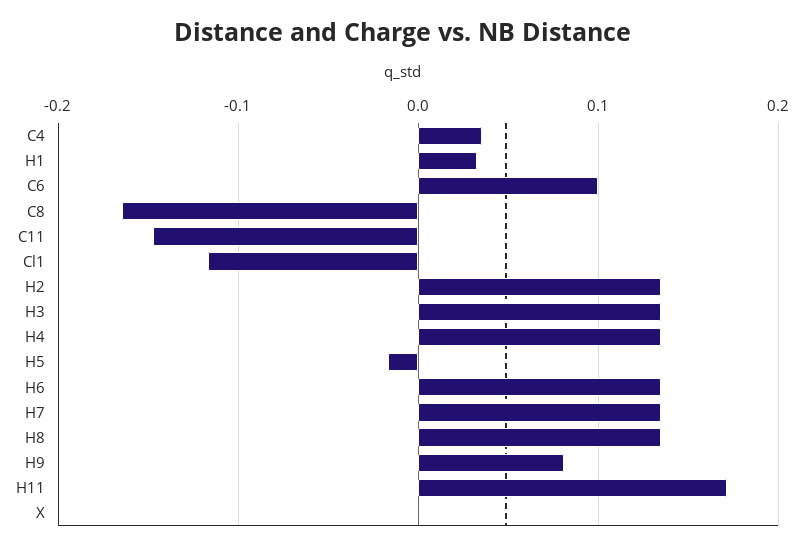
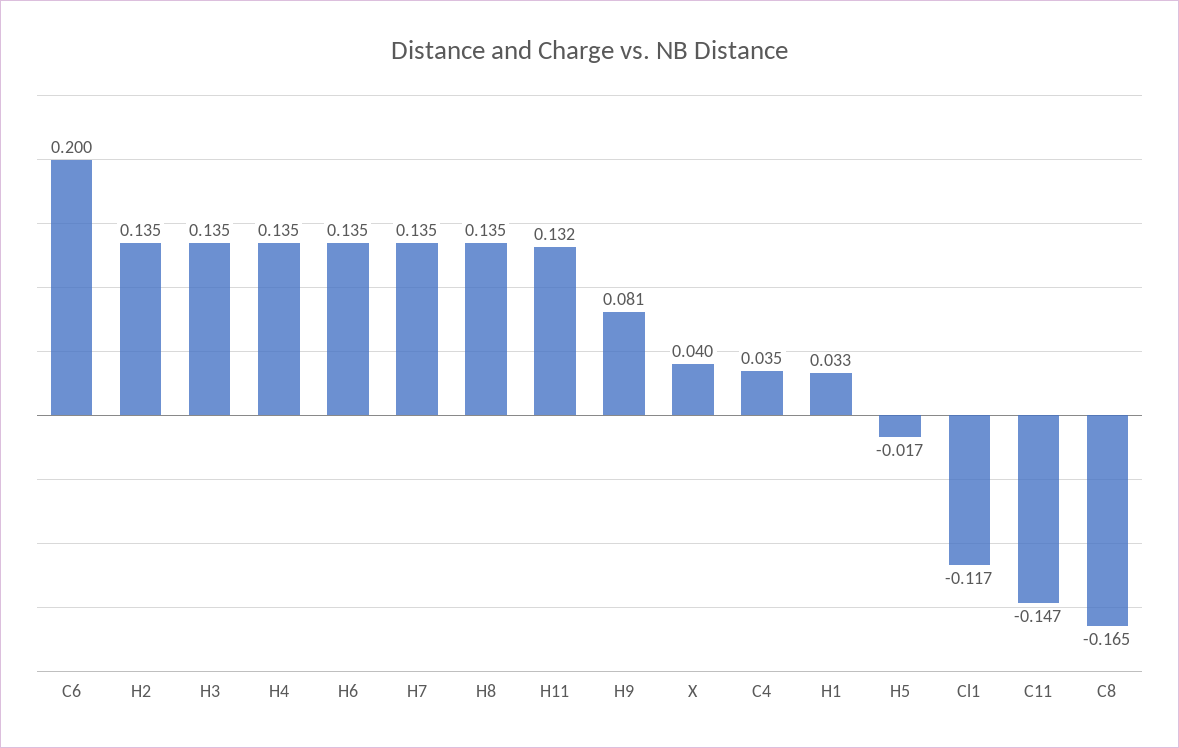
C6: 0.1 -> 0.2
H11: 0.17 -> 0.132
X: 0 -> 0.04

